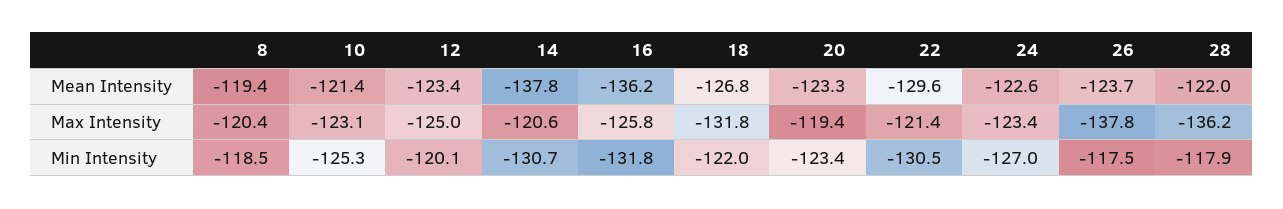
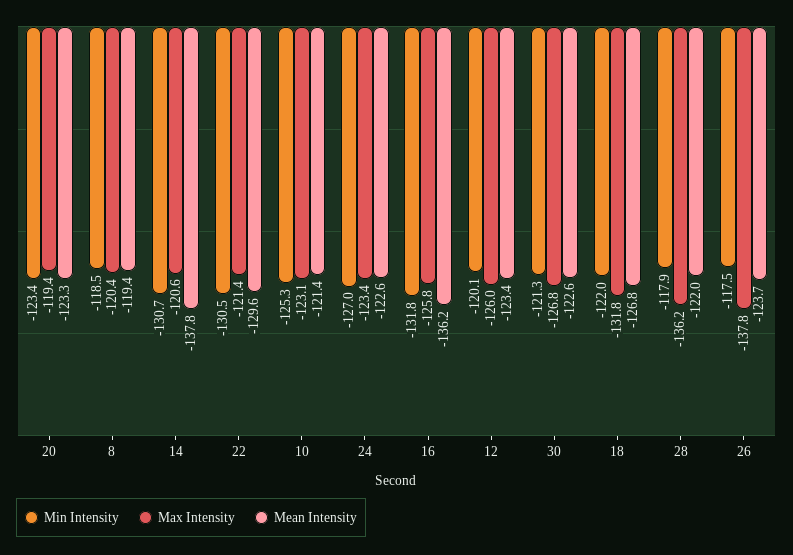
Max Intensity, 12: -125 -> -126
Min Intensity, 30: none -> -121.3
Max Intensity, 30: none -> -126.8
Mean Intensity, 30: none -> -122.6

